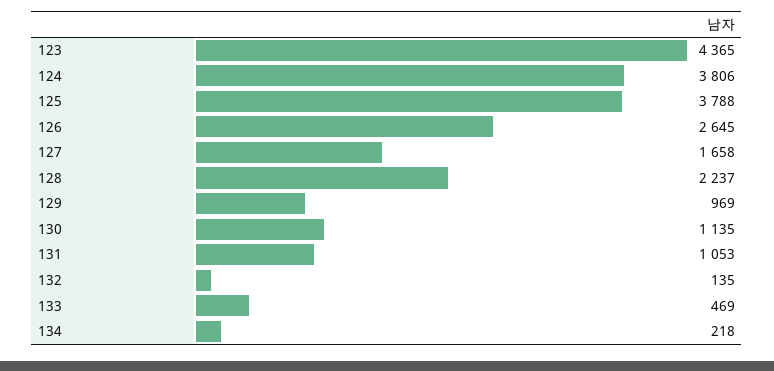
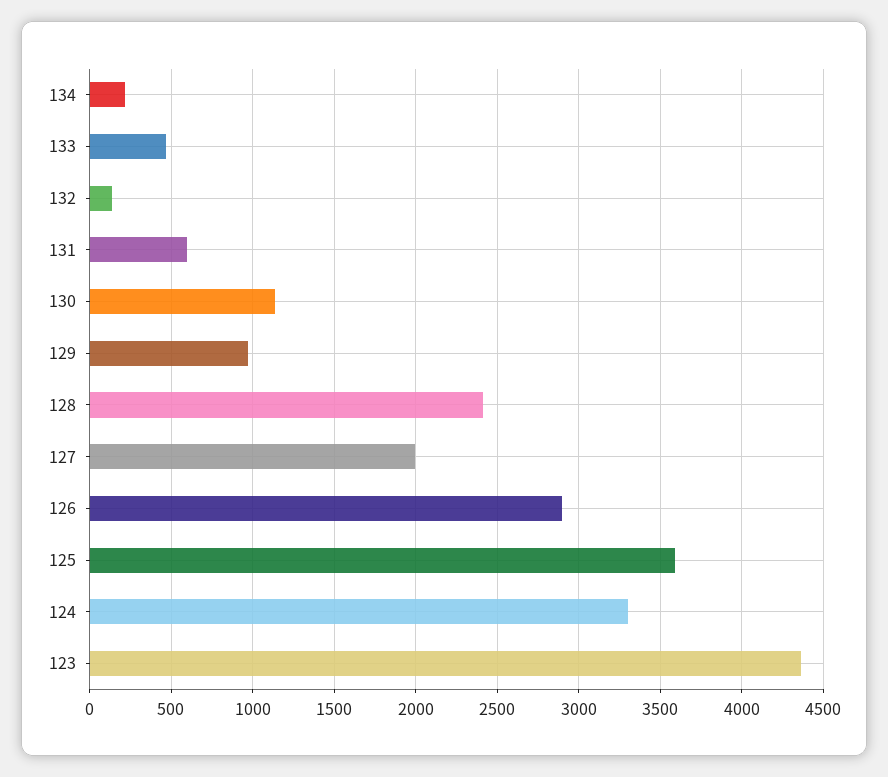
124: 3806 -> 3300
125: 3788 -> 3600
126: 2645 -> 2900
127: 1658 -> 2000
128: 2237 -> 2400
131: 1053 -> 600

